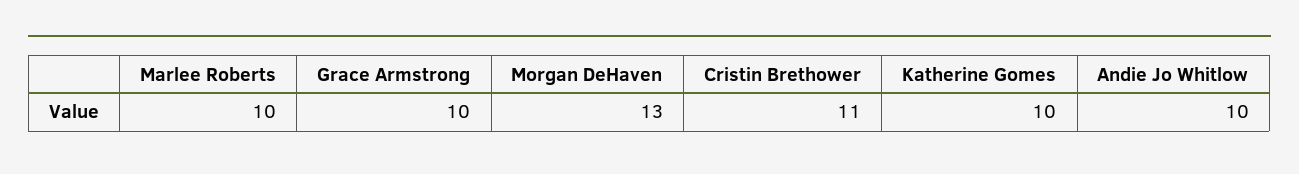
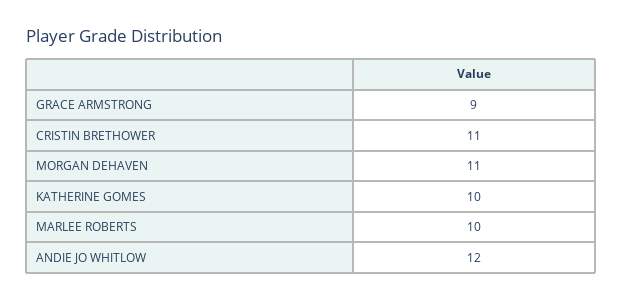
Grace Armstrong: 10 -> 9
Morgan DeHaven: 13 -> 11
Andie Jo Whitlow: 10 -> 12

